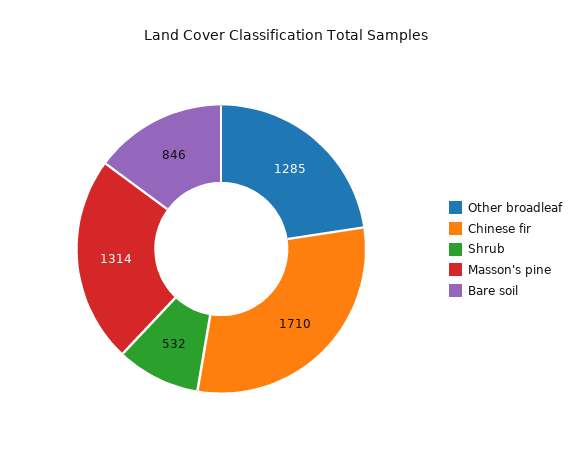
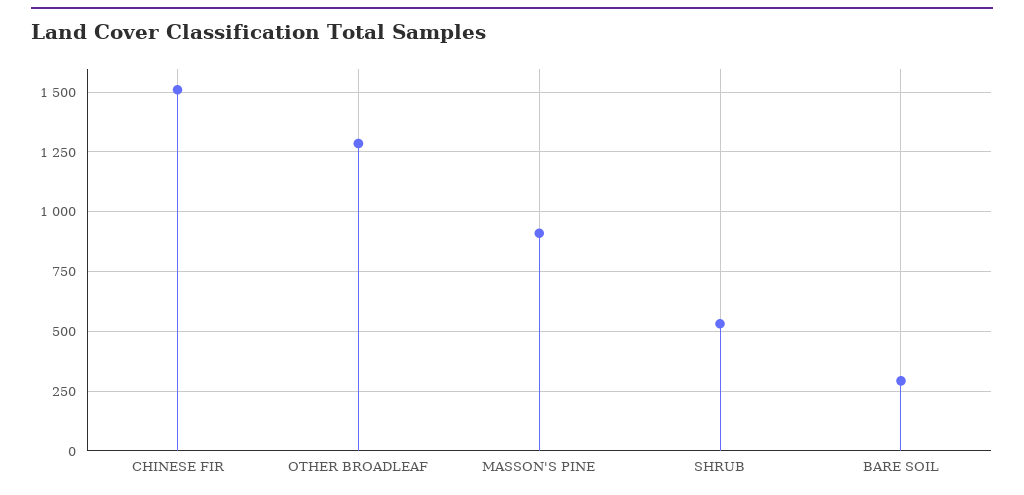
Chinese fir: 1710 -> 1500
Masson's pine: 1314 -> 900
Bare soil: 846 -> 300

